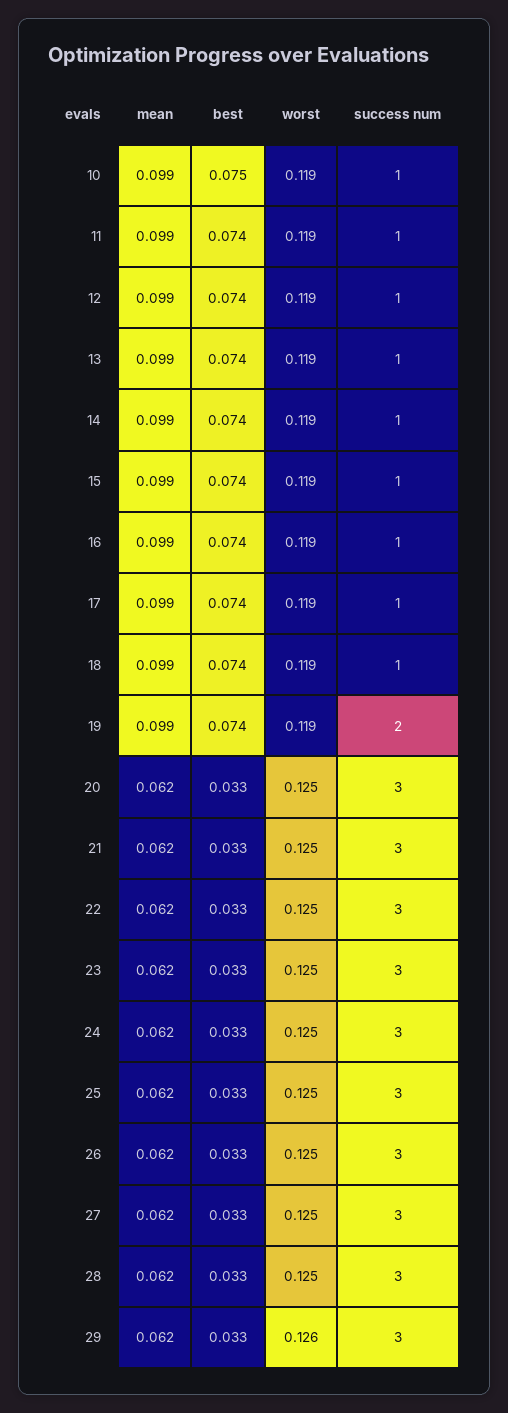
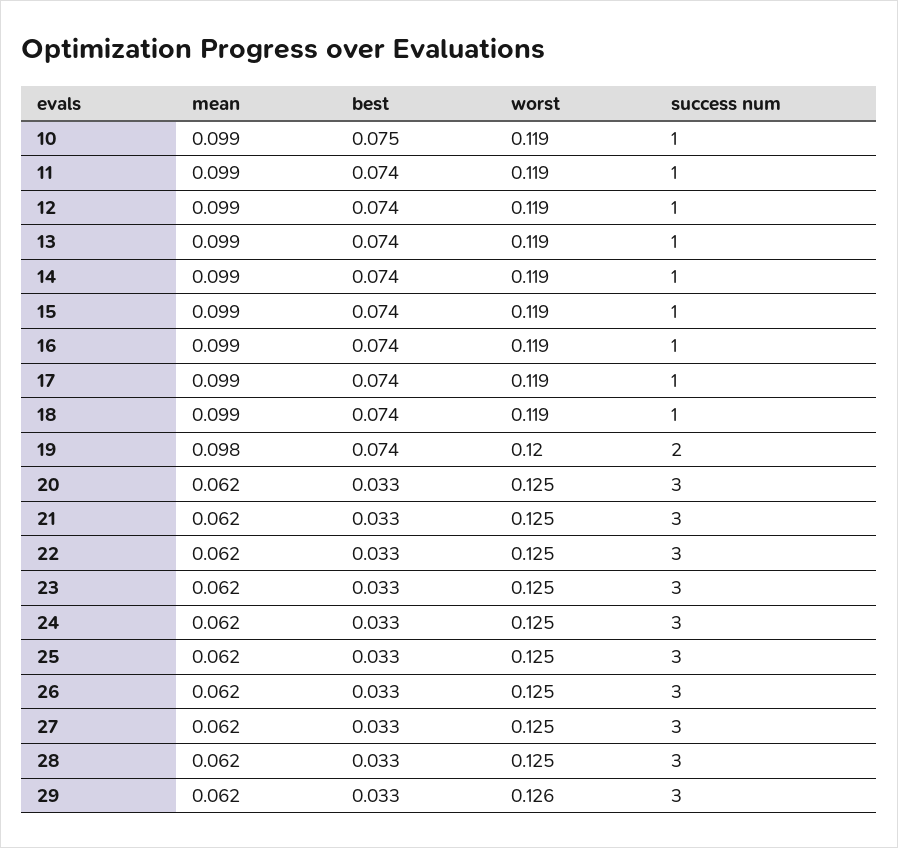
mean, 19: 0.099 -> 0.098
worst, 19: 0.119 -> 0.12

